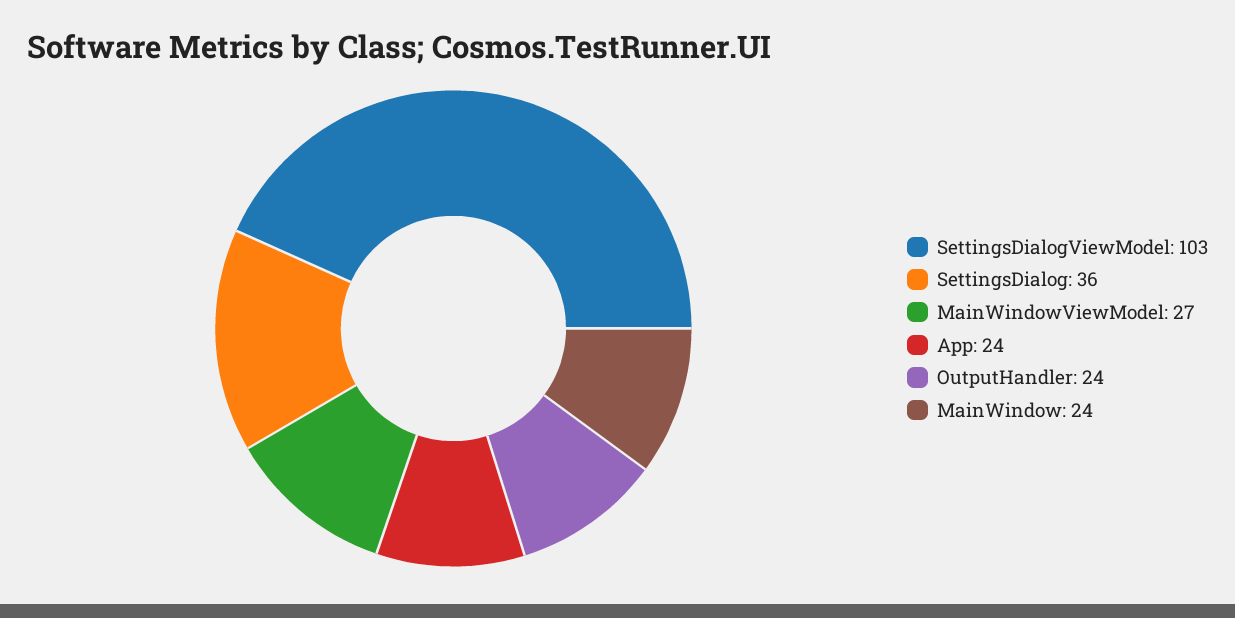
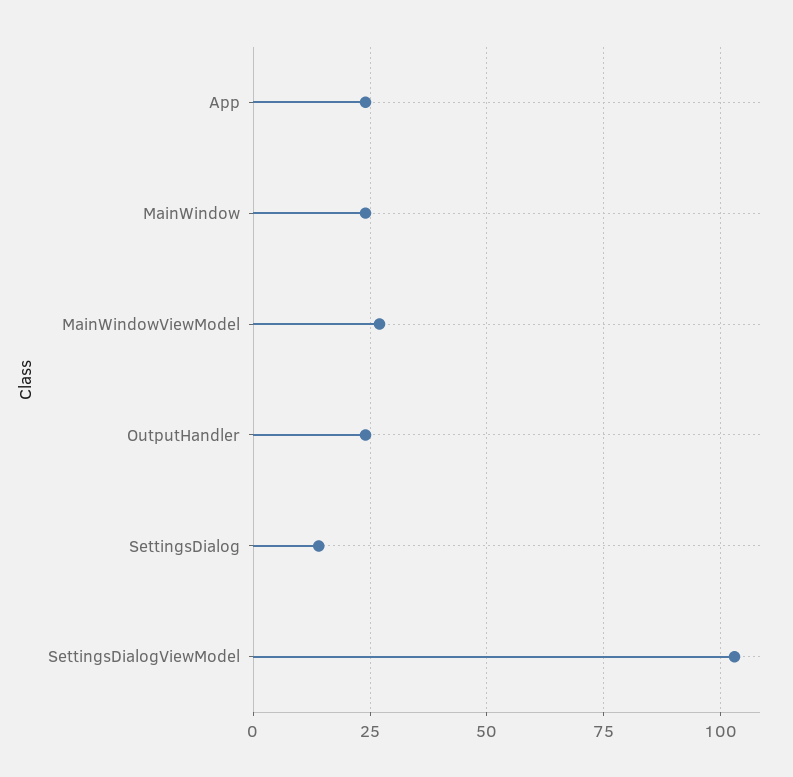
SettingsDialog: 36 -> 15

